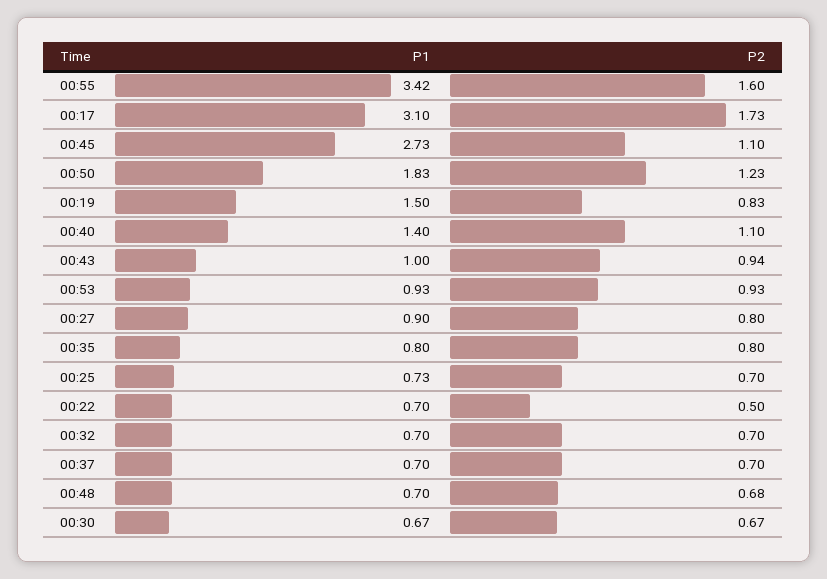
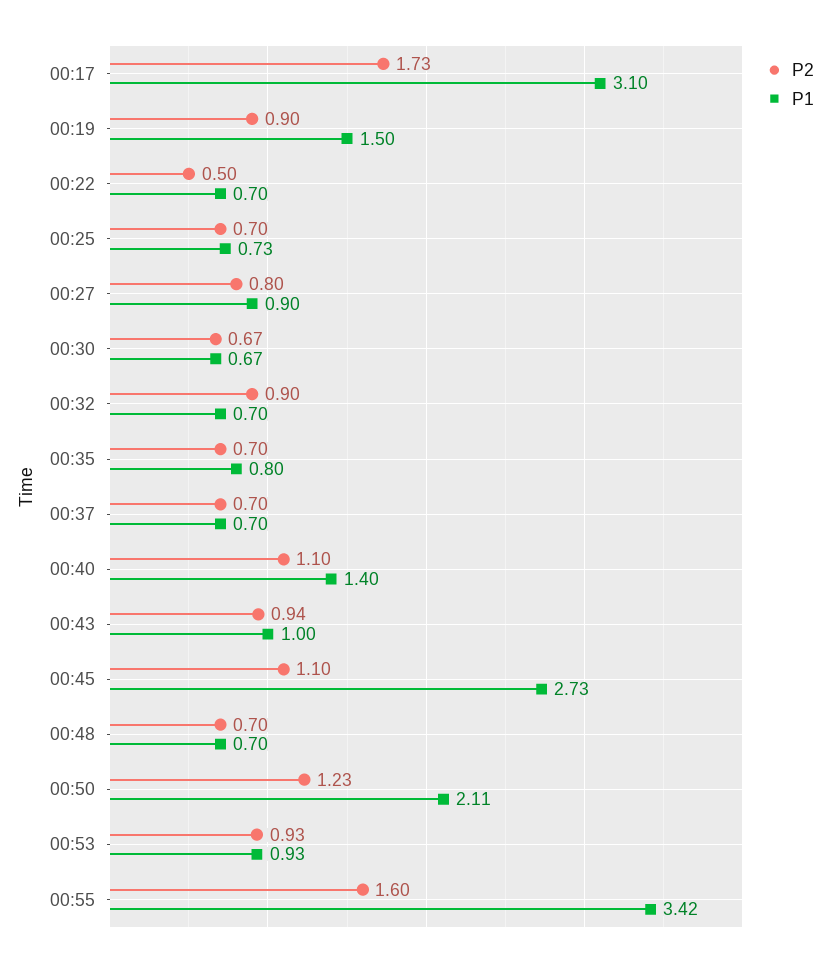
P1, 00:50: 1.83 -> 2.11
P2, 00:19: 0.83 -> 0.9
P2, 00:35: 0.8 -> 0.7
P2, 00:32: 0.7 -> 0.9
P2, 00:48: 0.68 -> 0.7

